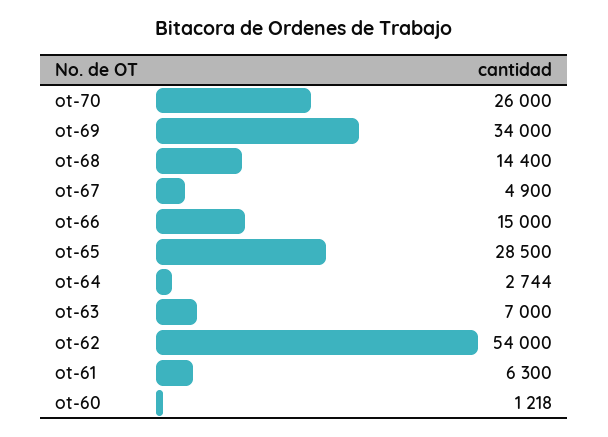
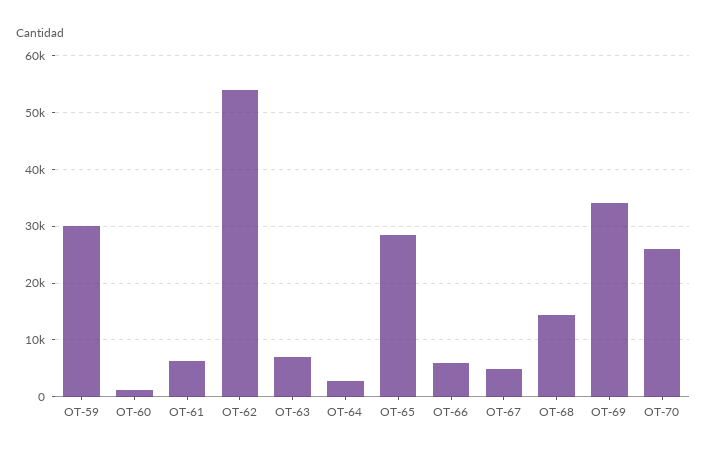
ot-66: 15000 -> 6000
OT-59: none -> 30000

